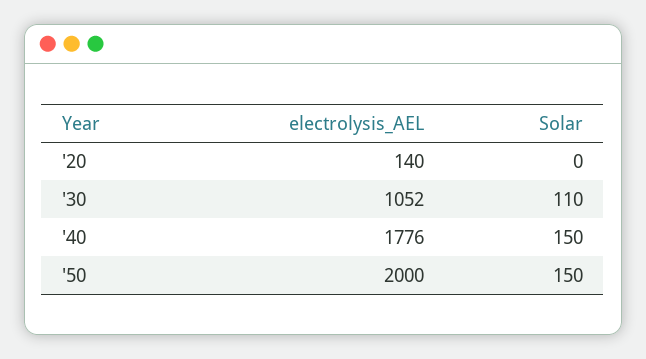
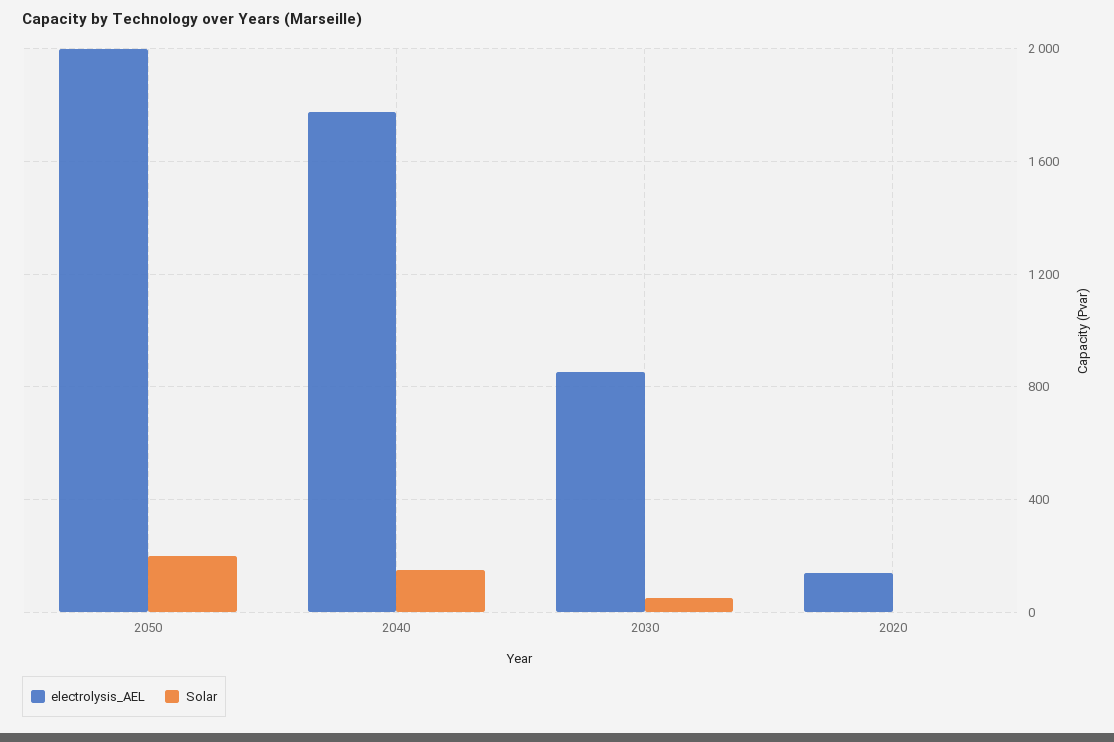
electrolysis_AEL, '30: 1052 -> 850
Solar, '30: 110 -> 50
Solar, '50: 150 -> 200

